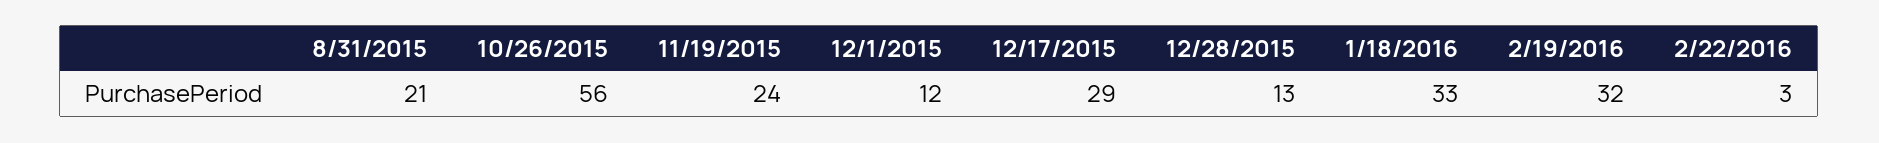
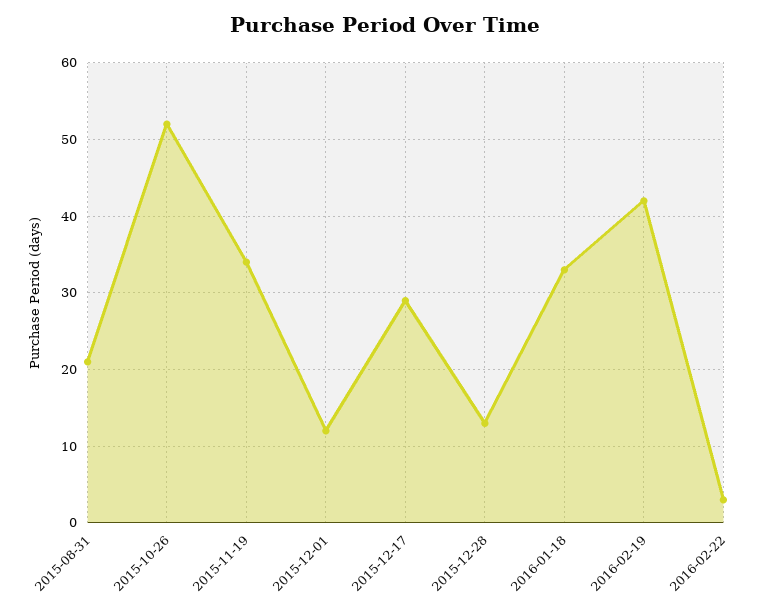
10/26/2015: 56 -> 52
11/19/2015: 24 -> 34
2/19/2016: 32 -> 42

